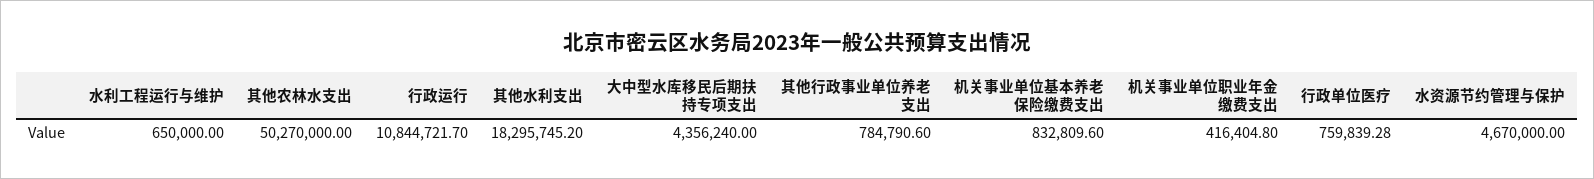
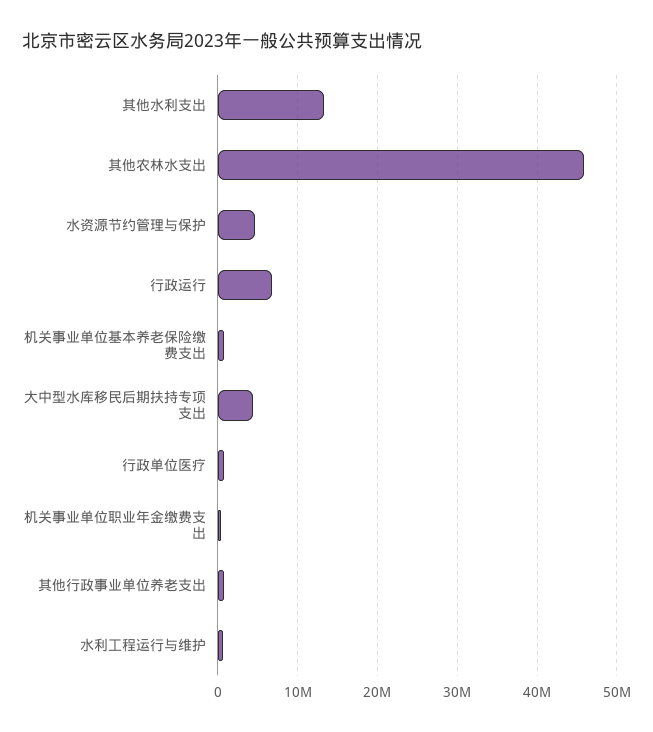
其他农林水支出: 50270000 -> 46000000
行政运行: 10844721.7 -> 7000000
其他水利支出: 18295745.2 -> 13000000

